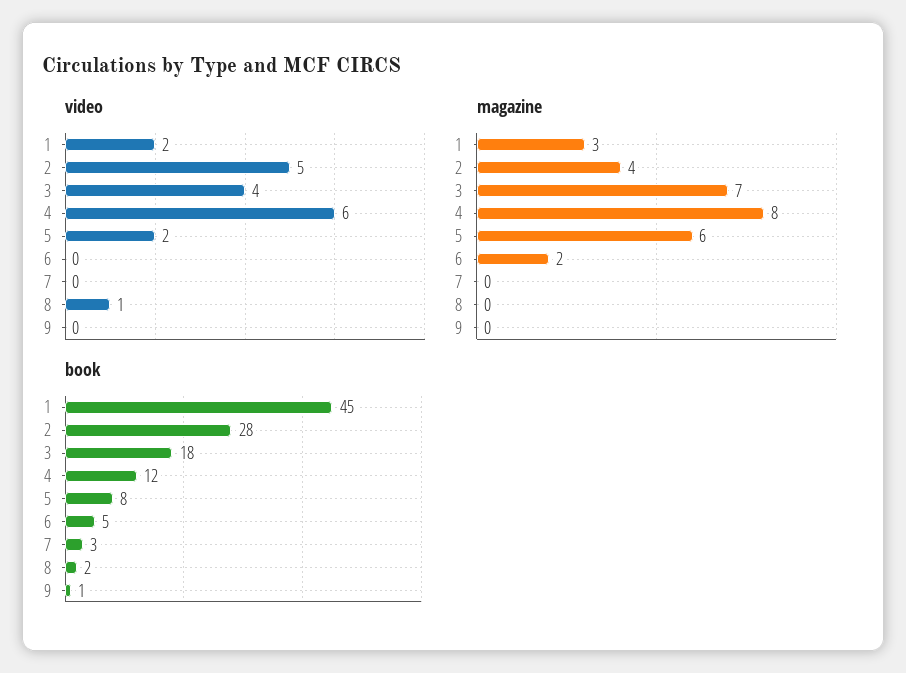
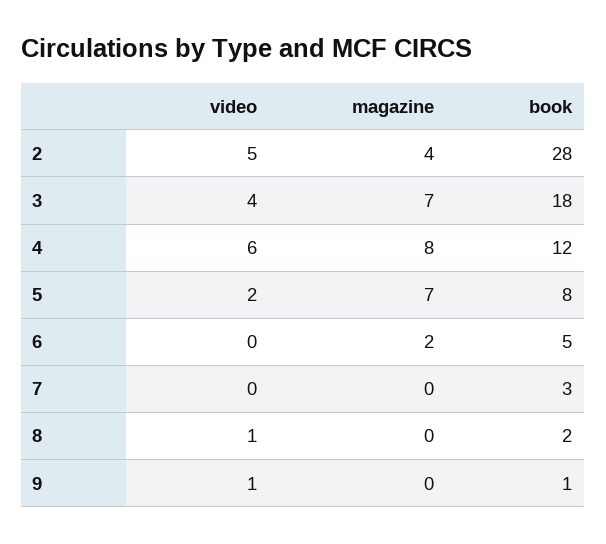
video, 1: 2 -> none
video, 9: 0 -> 1
magazine, 1: 3 -> none
magazine, 5: 6 -> 7
book, 1: 45 -> none

